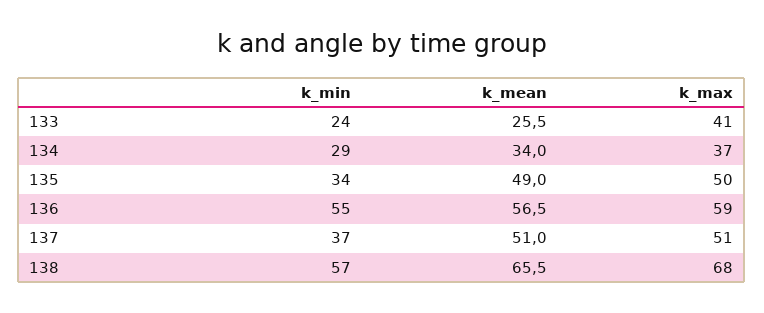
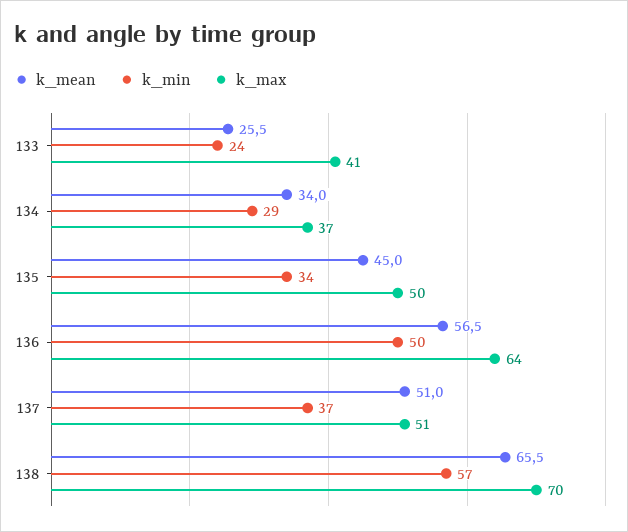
k_mean, 135: 49 -> 45
k_min, 136: 55 -> 50
k_max, 136: 59 -> 64
k_max, 138: 68 -> 70

